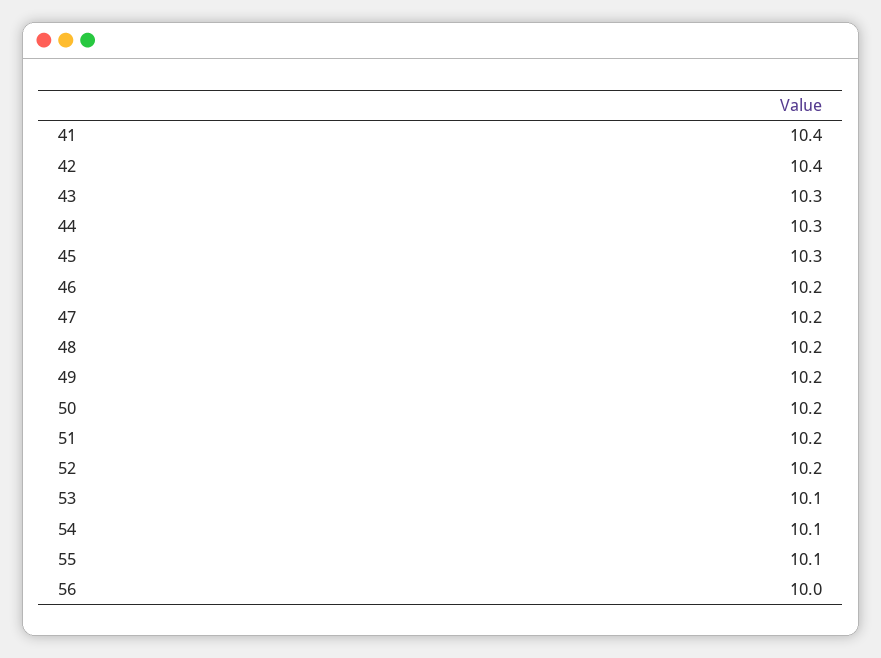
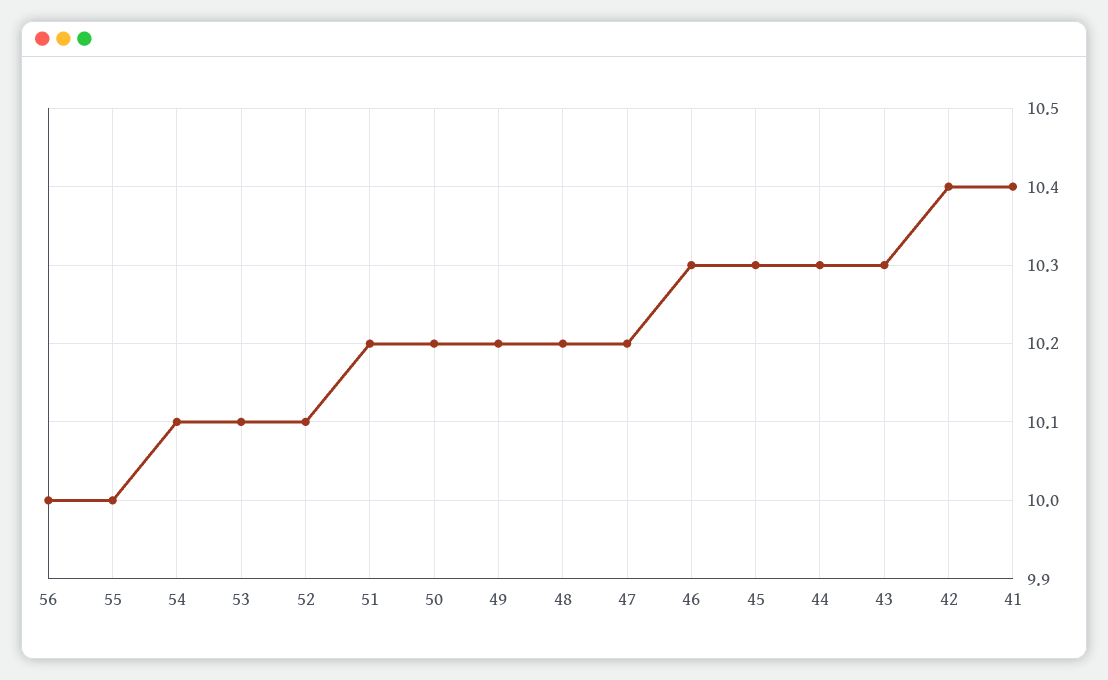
46: 10.2 -> 10.3
52: 10.2 -> 10.1
55: 10.1 -> 10

